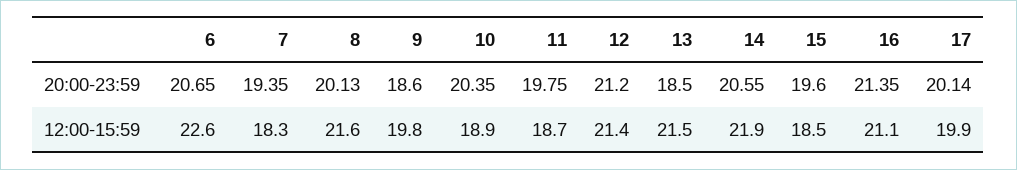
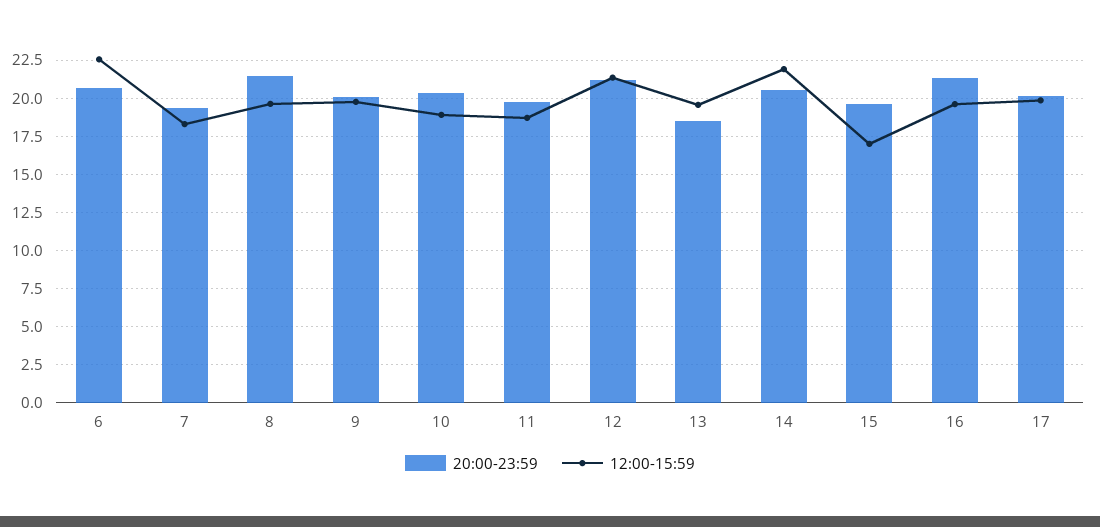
20:00-23:59, 8: 20.13 -> 21.5
20:00-23:59, 9: 18.6 -> 20
12:00-15:59, 8: 21.6 -> 19.5
12:00-15:59, 13: 21.5 -> 19.5
12:00-15:59, 15: 18.5 -> 17
12:00-15:59, 16: 21.1 -> 19.5

